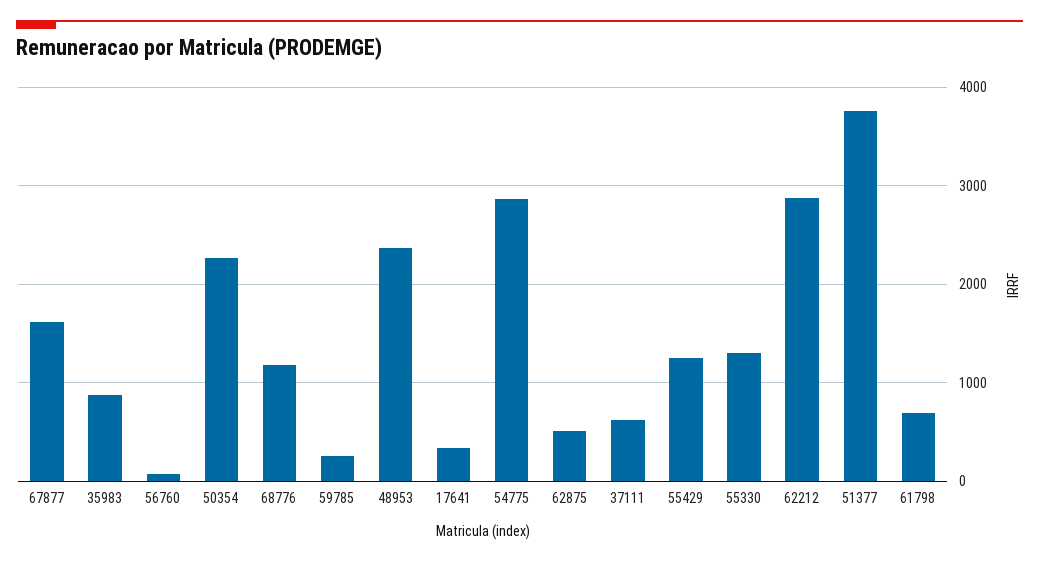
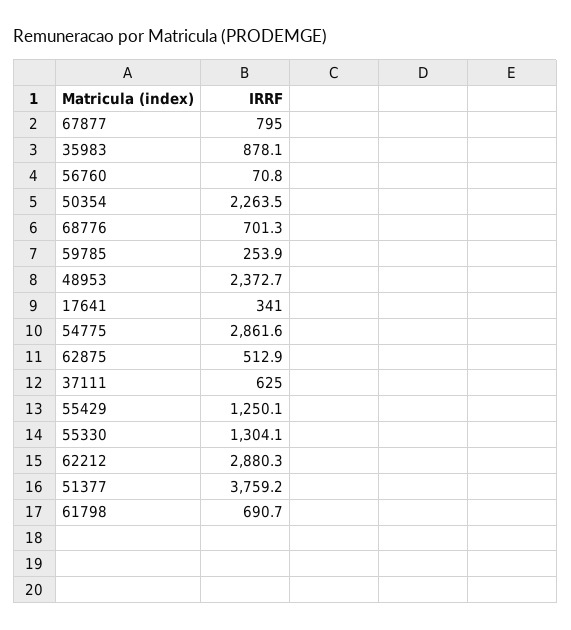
67877: 1600 -> 795
68776: 1200 -> 701.3

